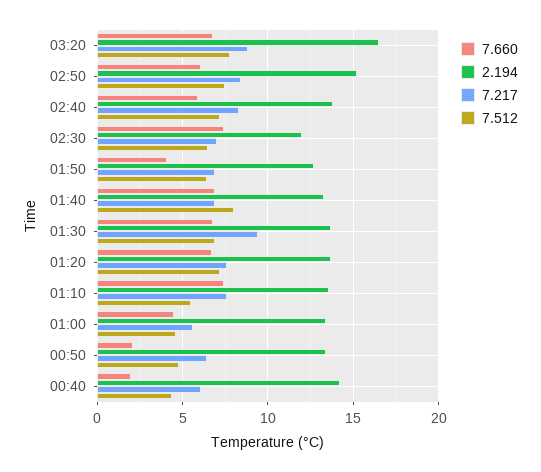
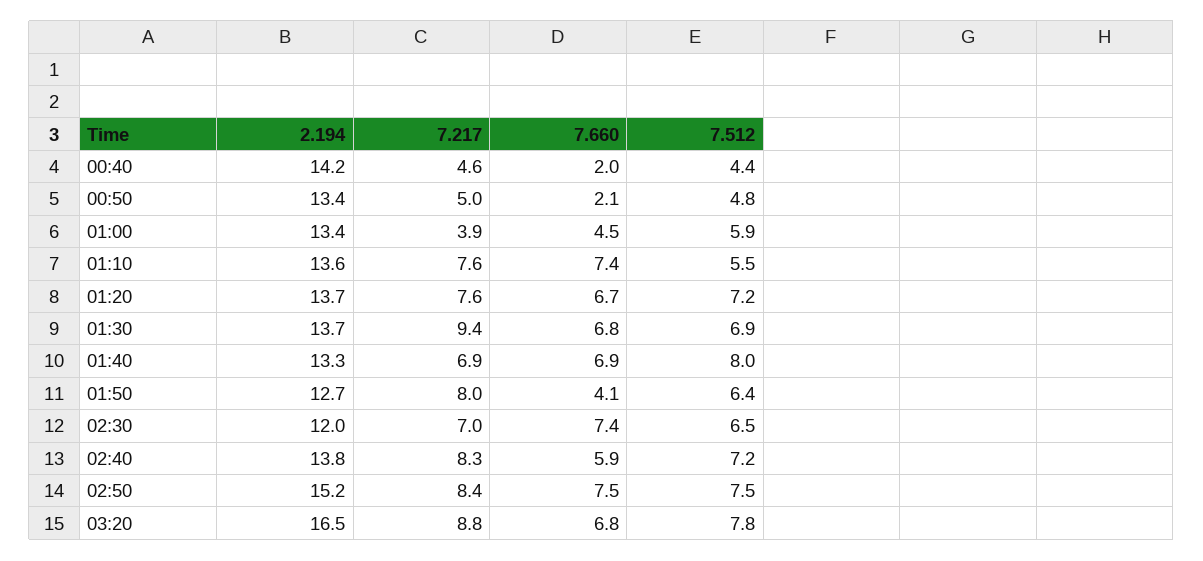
7.660, 02:50: 6 -> 7.5
7.217, 01:50: 7 -> 8
7.217, 01:00: 5.5 -> 3.9
7.512, 01:00: 4.5 -> 5.9
7.217, 00:50: 6.5 -> 5
7.217, 00:40: 6 -> 4.6

